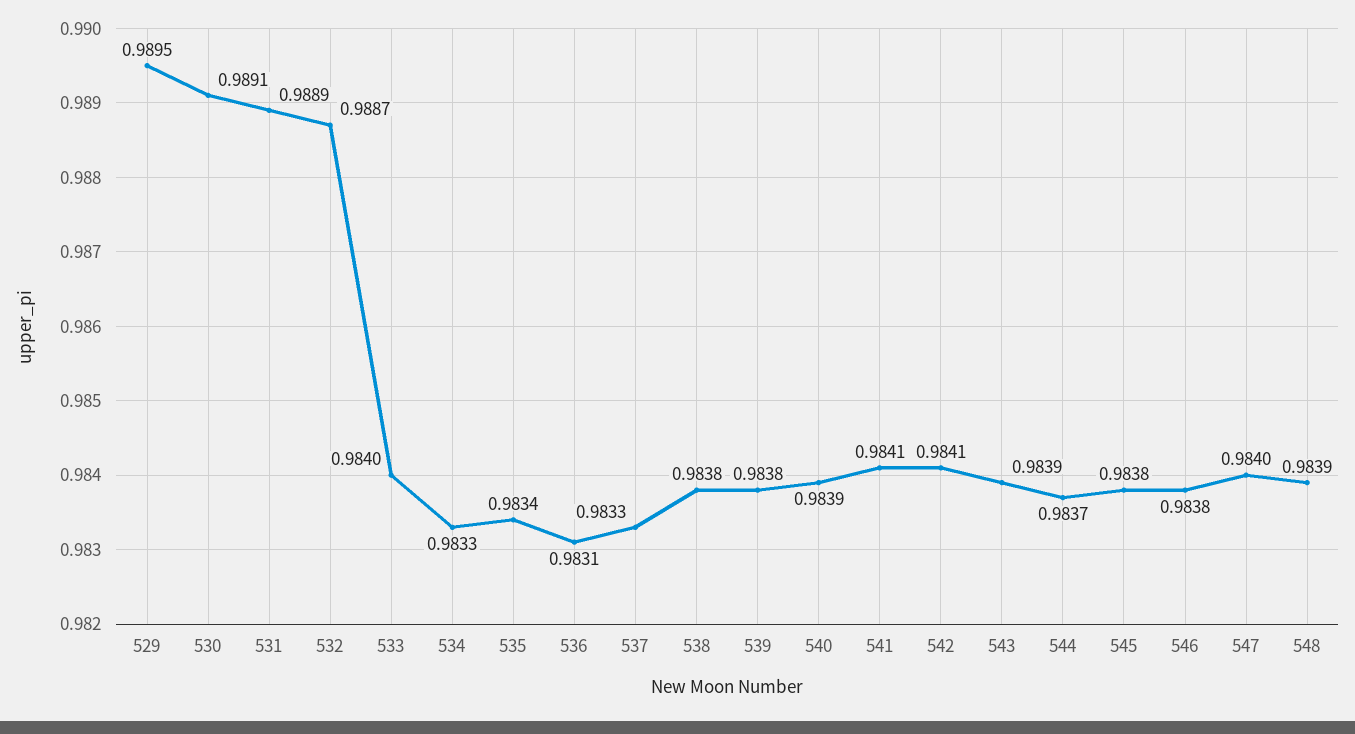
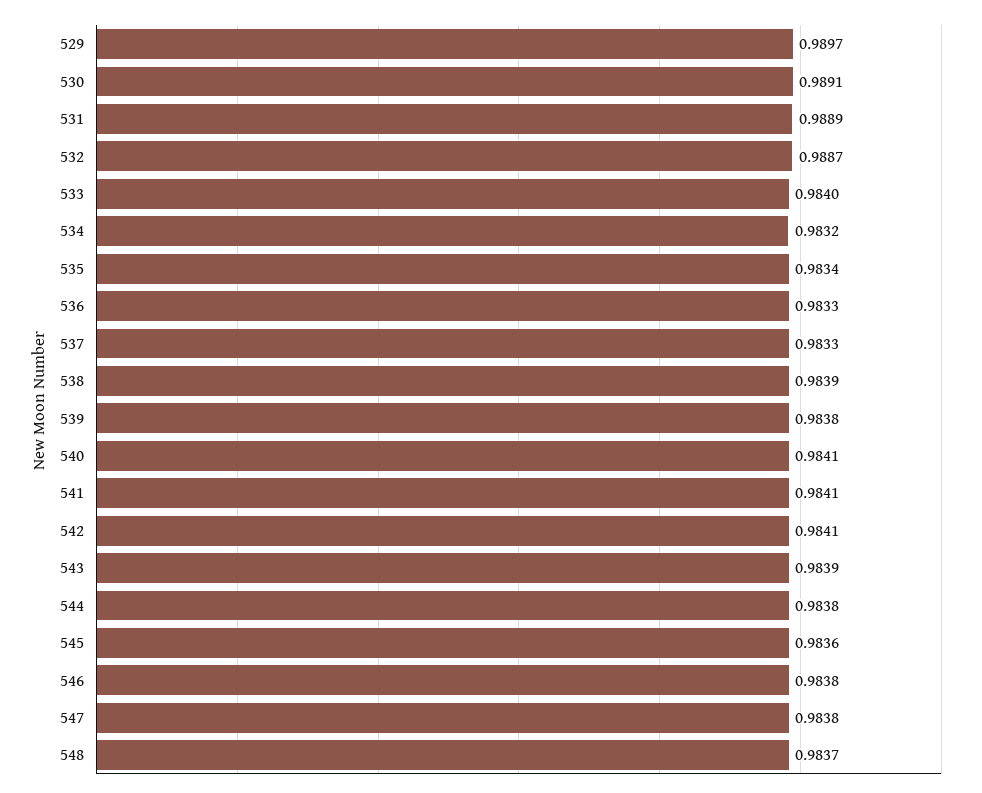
529: 0.9895 -> 0.9897
534: 0.9833 -> 0.9832
536: 0.9831 -> 0.9833
538: 0.9838 -> 0.9839
540: 0.9839 -> 0.9841
544: 0.9837 -> 0.9838
545: 0.9838 -> 0.9836
547: 0.984 -> 0.9838
548: 0.9839 -> 0.9837

